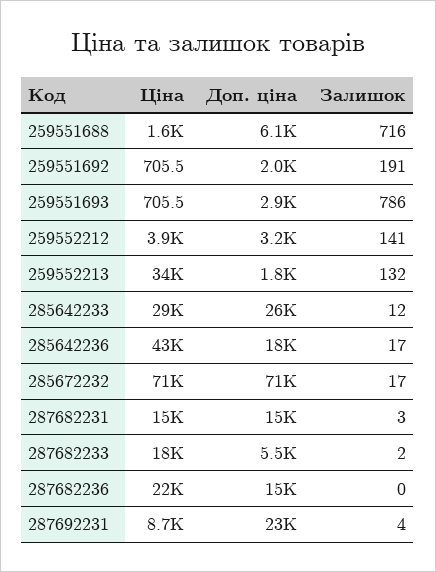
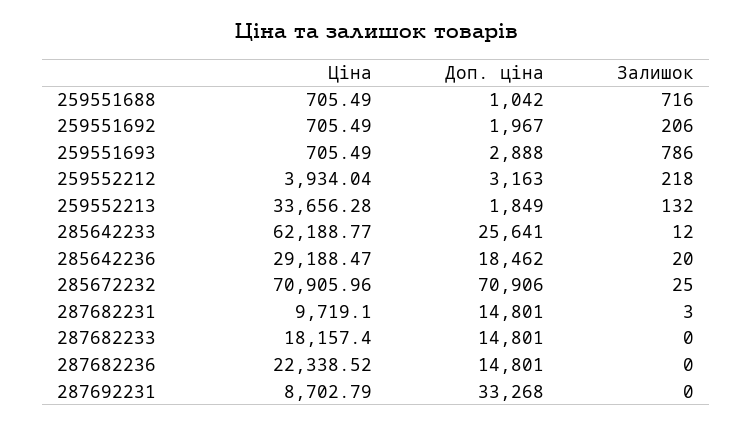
Ціна, 259551688: 1600 -> 705.49
Доп. ціна, 259551688: 6100 -> 1042
Залишок, 259551692: 191 -> 206
Залишок, 259552212: 141 -> 218
Ціна, 285642233: 29000 -> 62188.77
Ціна, 285642236: 43000 -> 29188.47
Залишок, 285642236: 17 -> 20
Залишок, 285672232: 17 -> 25
Ціна, 287682231: 15000 -> 9719.1
Доп. ціна, 287682233: 5500 -> 14801
Залишок, 287682233: 2 -> 0
Доп. ціна, 287692231: 23000 -> 33268
Залишок, 287692231: 4 -> 0

